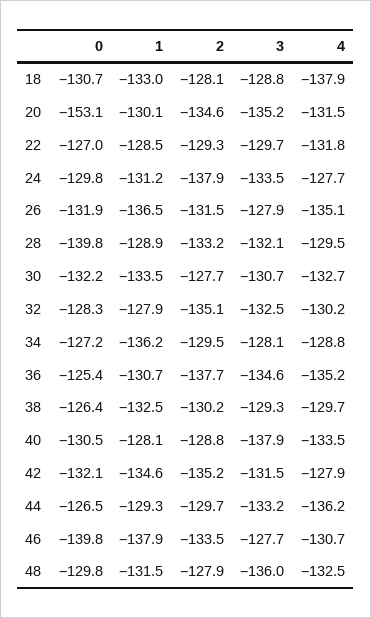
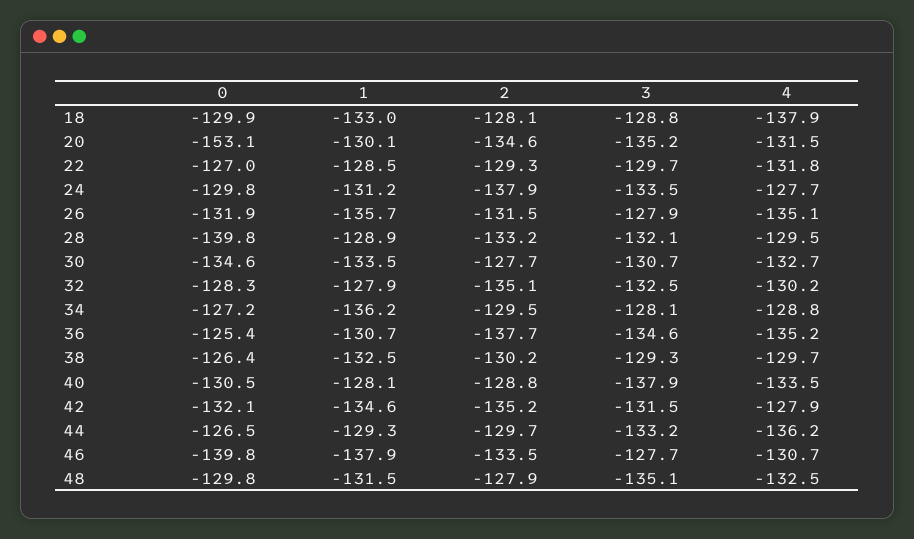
0, 18: -130.7 -> -129.9
1, 26: -136.5 -> -135.7
0, 30: -132.2 -> -134.6
3, 48: -136 -> -135.1

